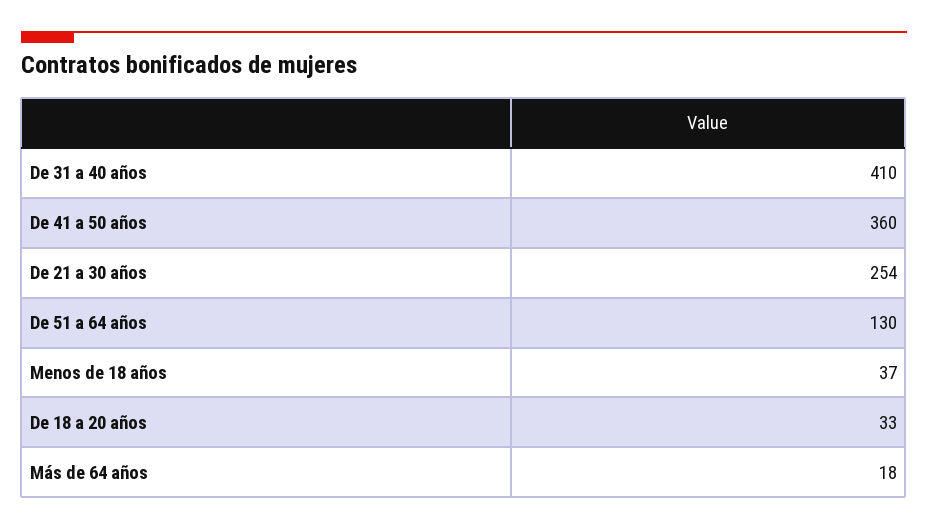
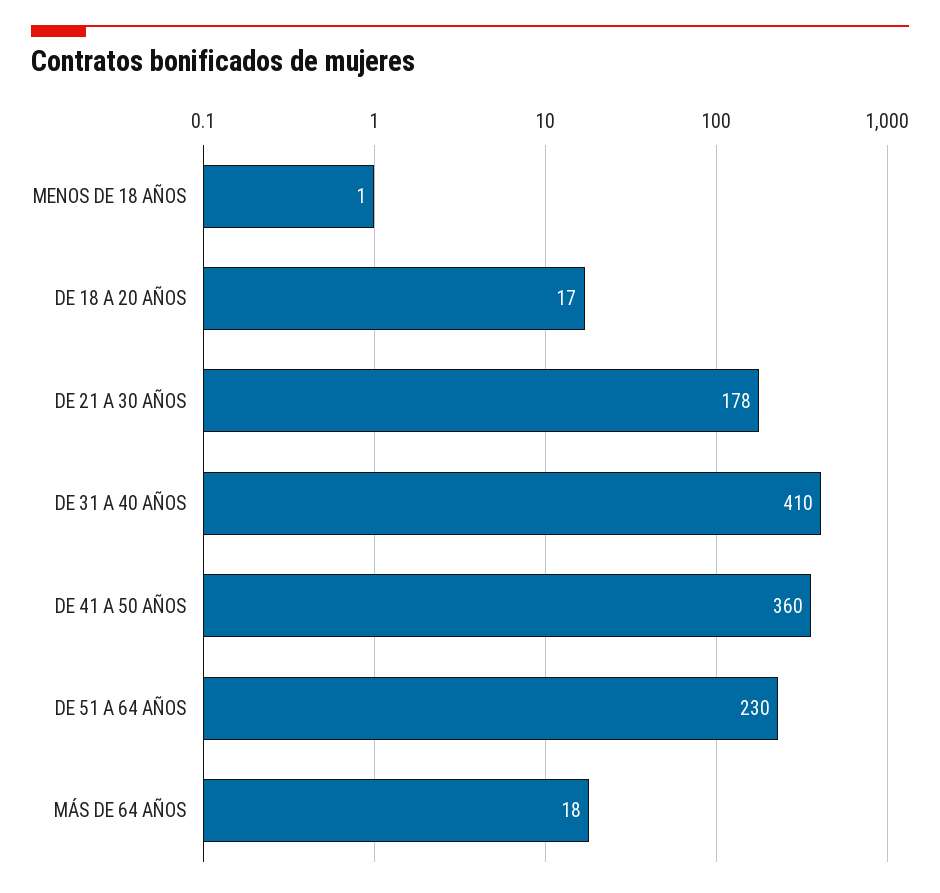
De 21 a 30 años: 254 -> 178
De 51 a 64 años: 130 -> 230
Menos de 18 años: 37 -> 1
De 18 a 20 años: 33 -> 17

